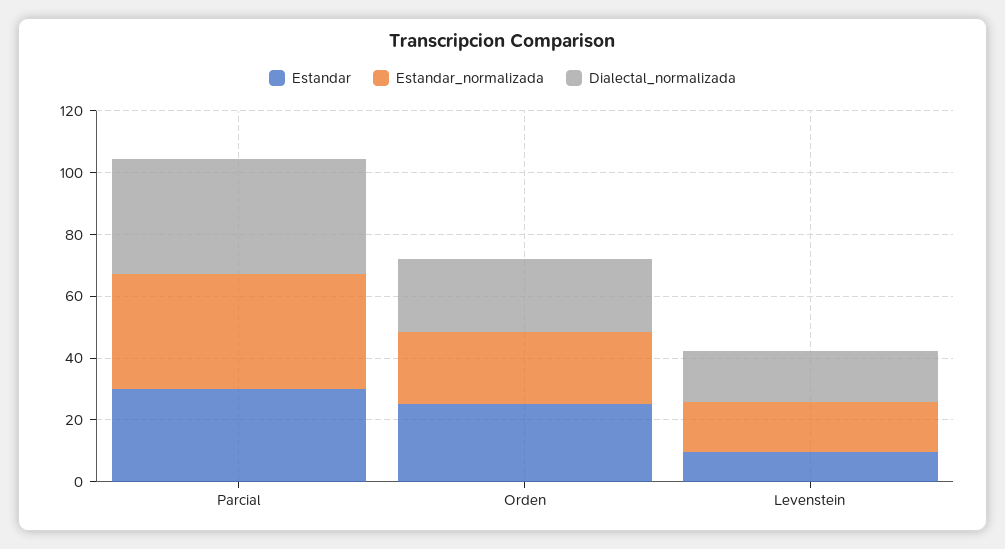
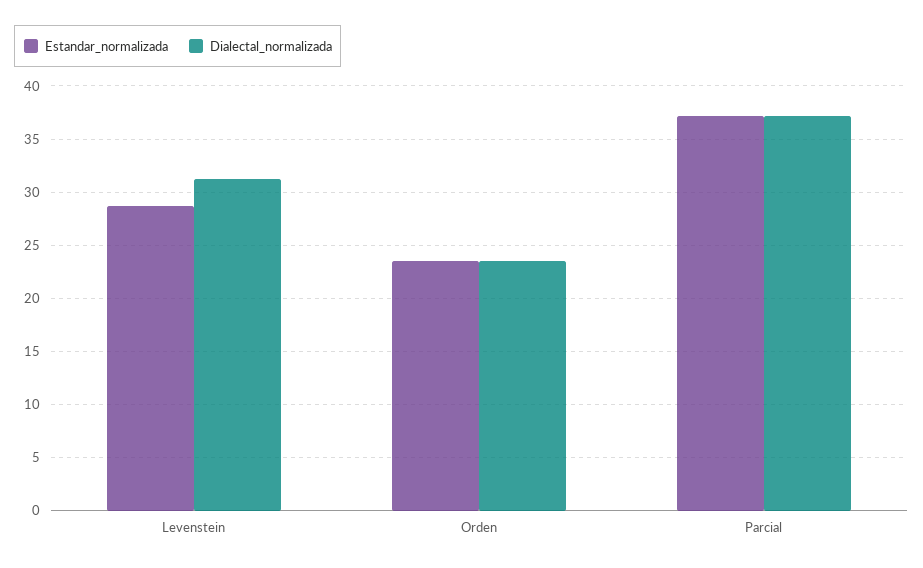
Estandar, Parcial: 30 -> none
Estandar, Orden: 25 -> none
Estandar, Levenstein: 10 -> none
Estandar_normalizada, Levenstein: 15 -> 29
Dialectal_normalizada, Levenstein: 15 -> 31

